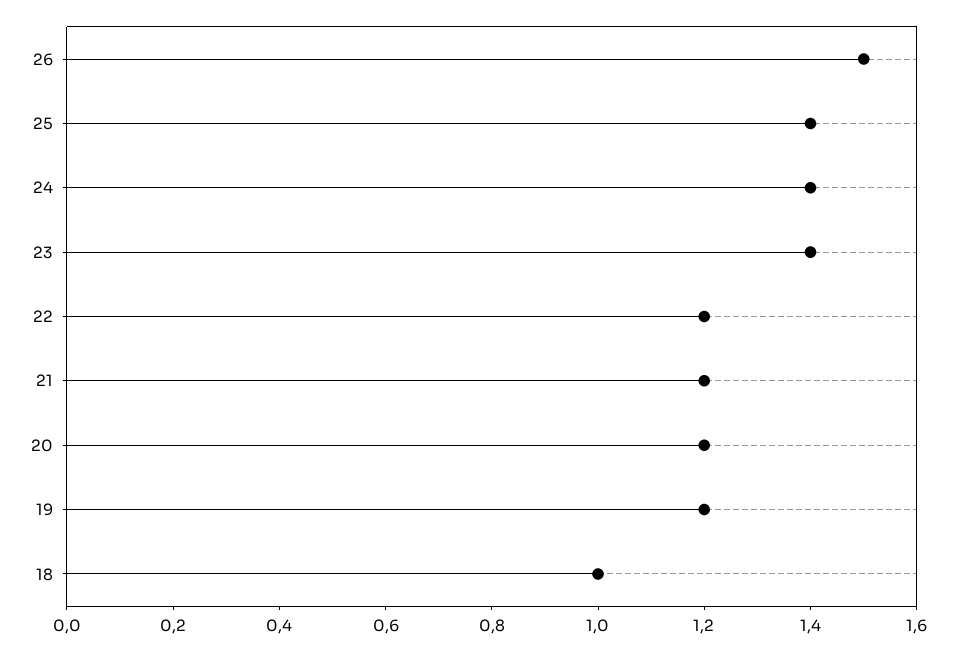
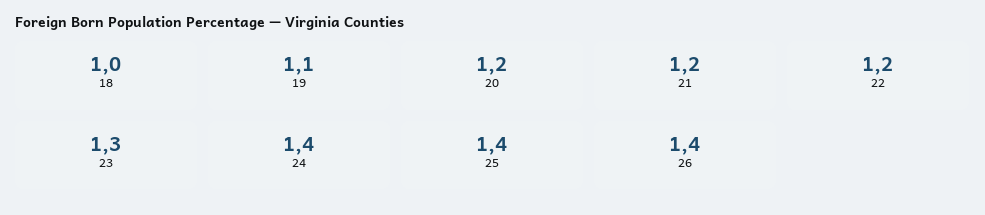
26: 1.5 -> 1.4
23: 1.4 -> 1.3
19: 1.2 -> 1.1

